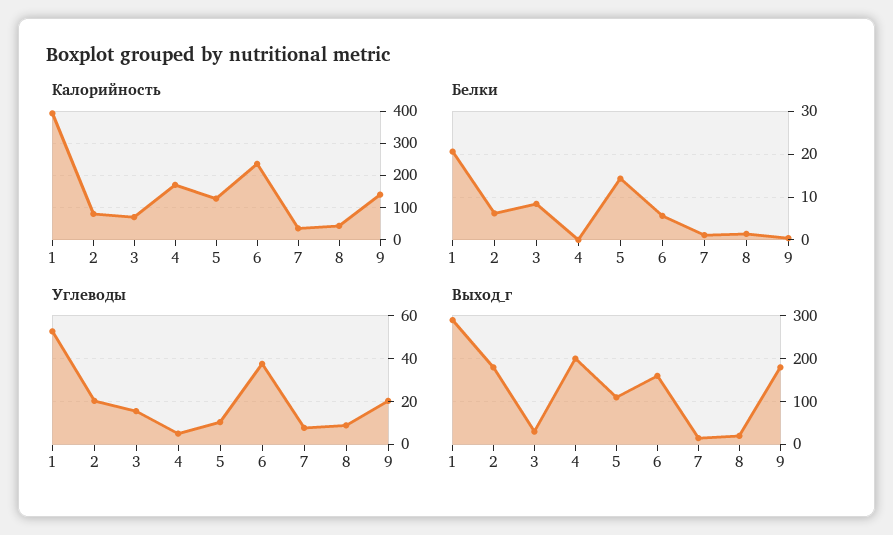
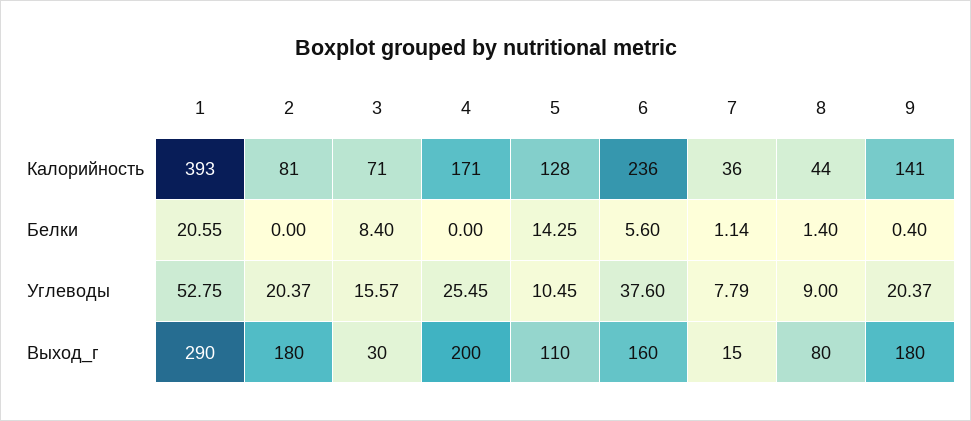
Белки, 2: 6 -> 0
Углеводы, 4: 5 -> 25.45
Выход_г, 8: 20 -> 80

